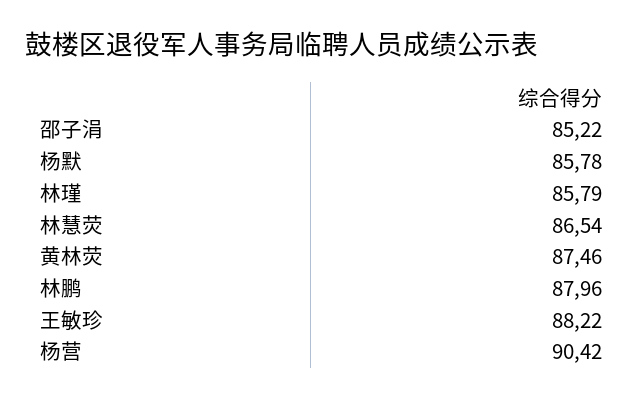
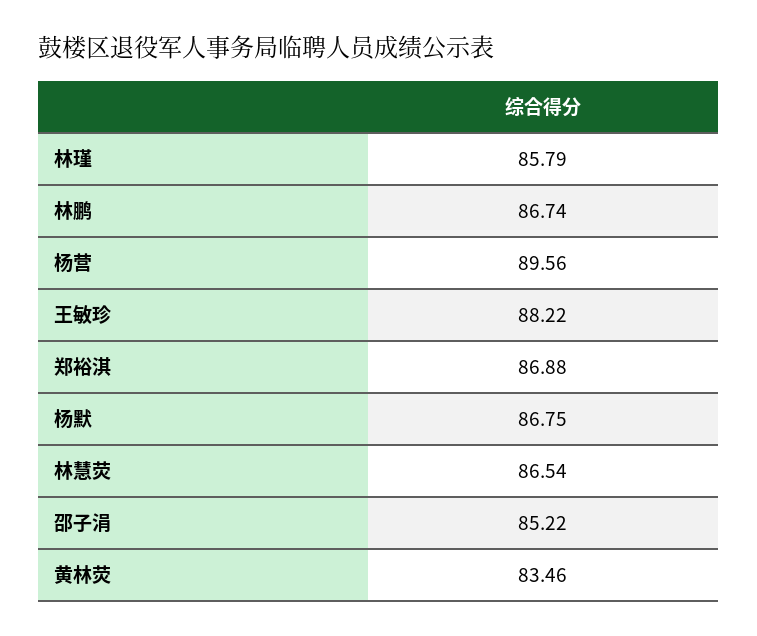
杨默: 85.78 -> 86.75
黄林荧: 87.46 -> 83.46
林鹏: 87.96 -> 86.74
杨营: 90.42 -> 89.56
郑裕淇: none -> 86.88

